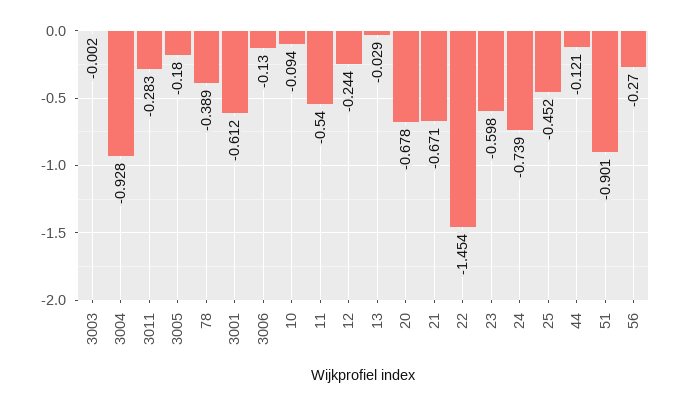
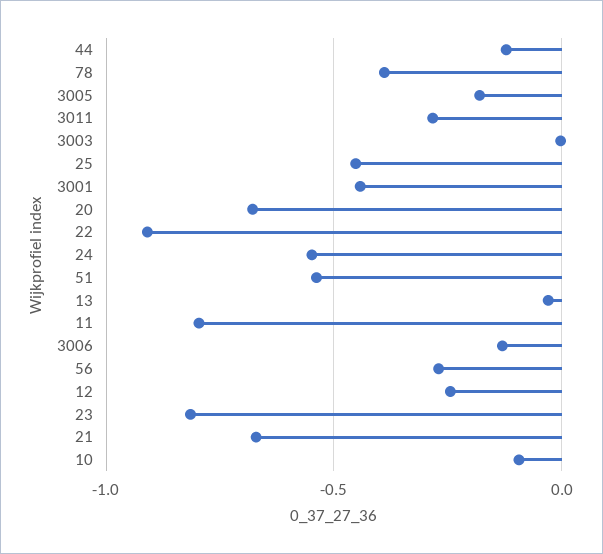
3004: -0.928 -> none
3001: -0.612 -> -0.45
11: -0.54 -> -0.8
22: -1.454 -> -0.9
23: -0.598 -> -0.8
24: -0.739 -> -0.55
51: -0.901 -> -0.55

